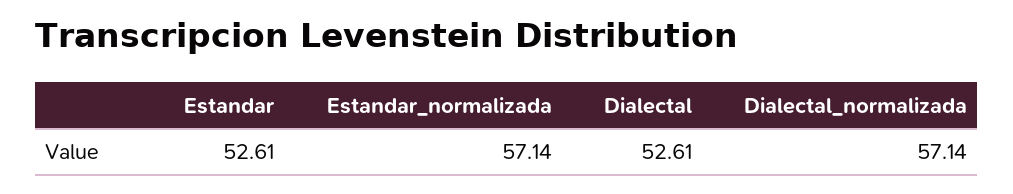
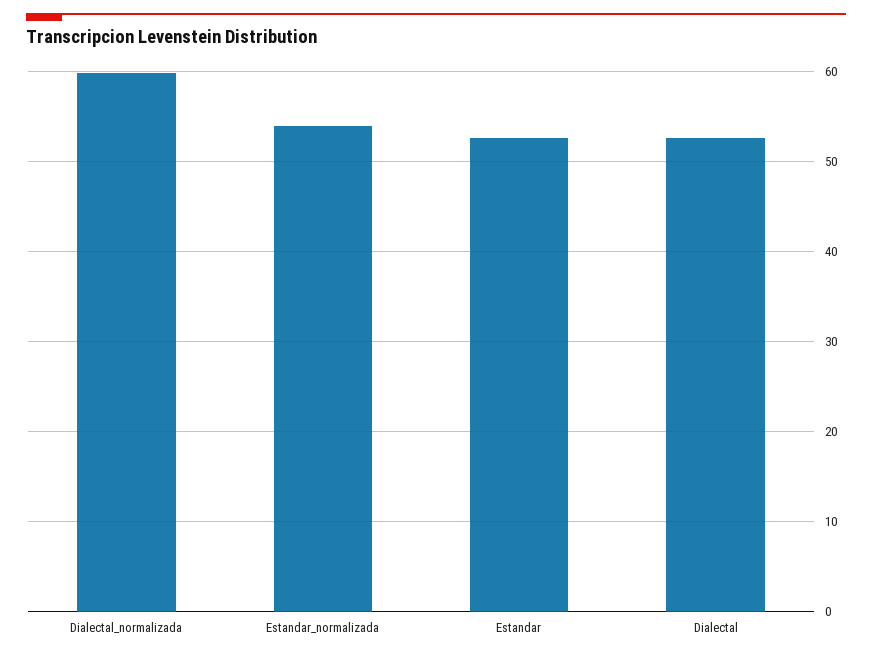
Estandar_normalizada: 57.14 -> 54
Dialectal_normalizada: 57.14 -> 60

